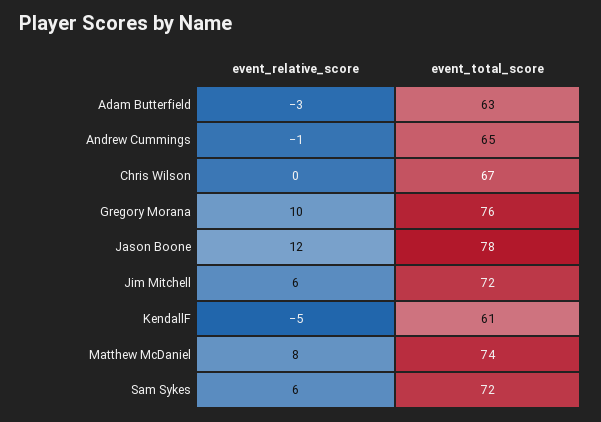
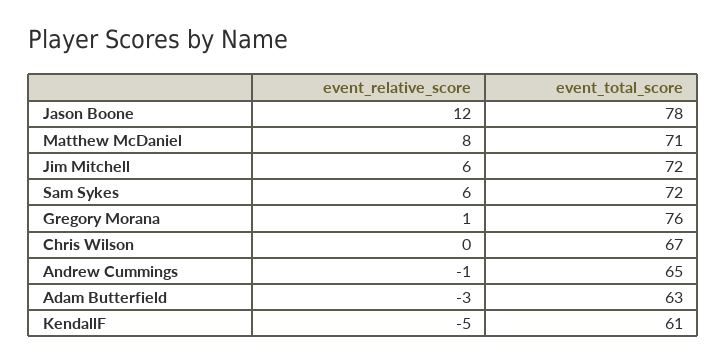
event_relative_score, Gregory Morana: 10 -> 1
event_total_score, Matthew McDaniel: 74 -> 71

